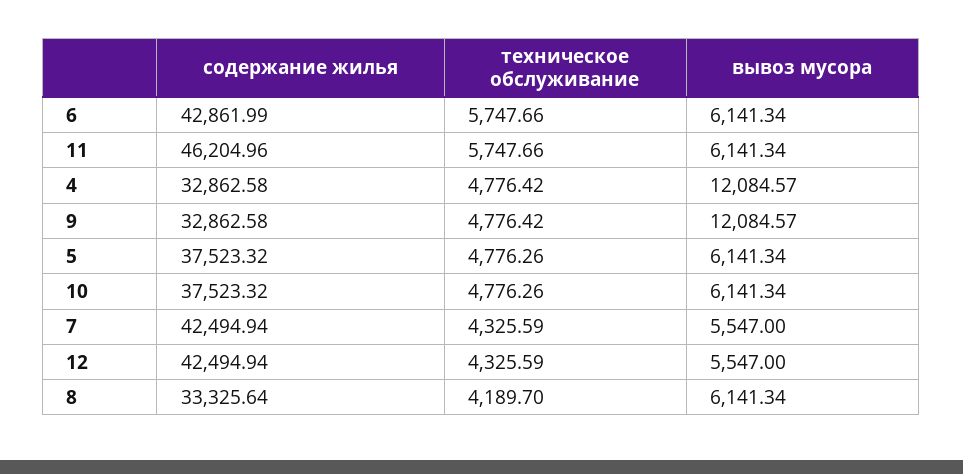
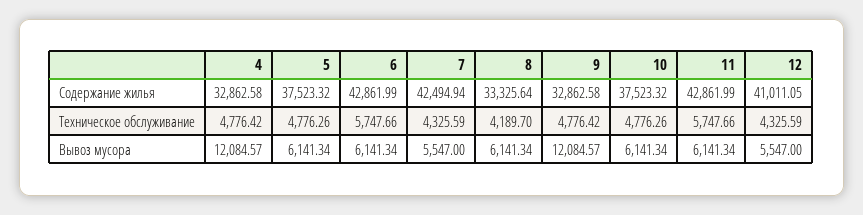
содержание жилья, 11: 46204.96 -> 42861.99
содержание жилья, 12: 42494.94 -> 41011.05

